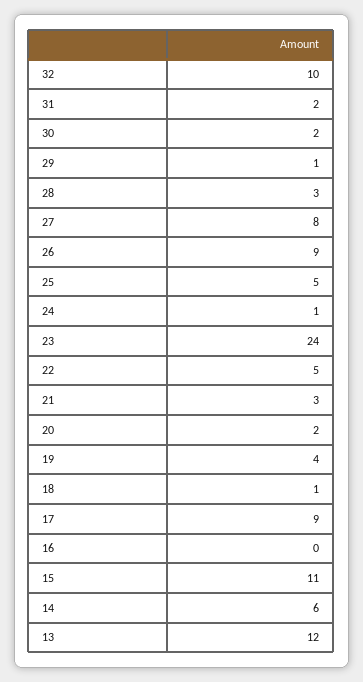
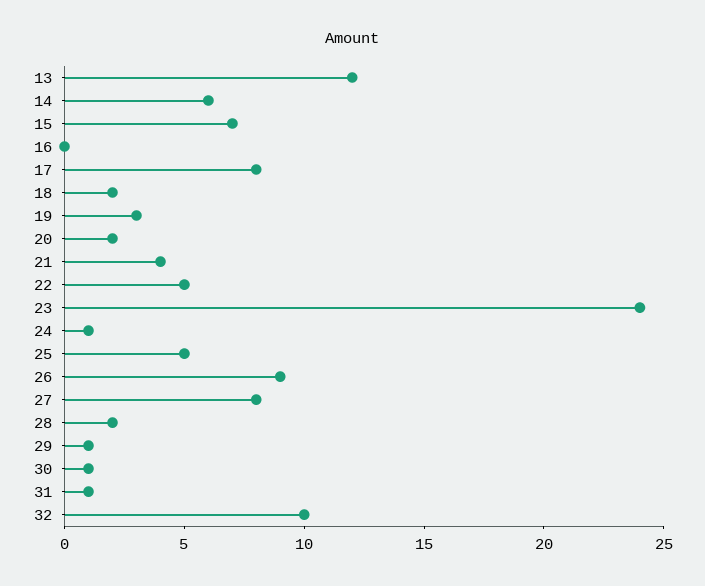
31: 2 -> 1
30: 2 -> 1
28: 3 -> 2
21: 3 -> 4
19: 4 -> 3
18: 1 -> 2
17: 9 -> 8
15: 11 -> 7

